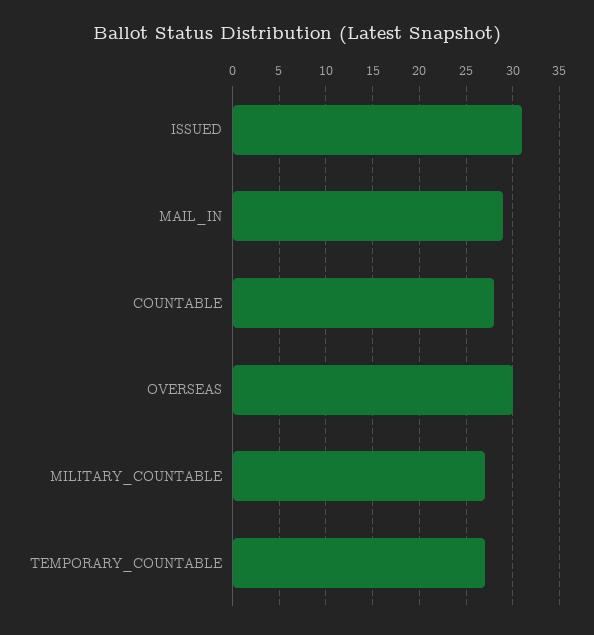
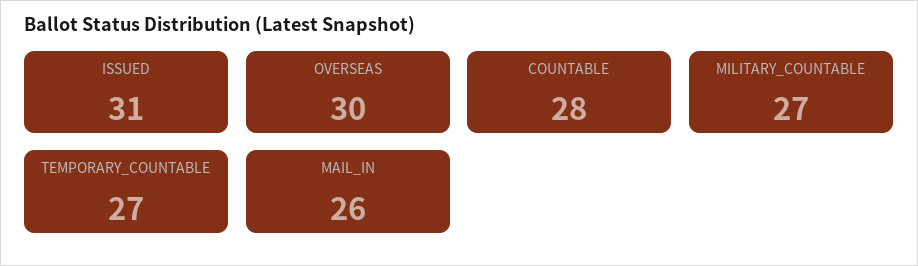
MAIL_IN: 29 -> 26

